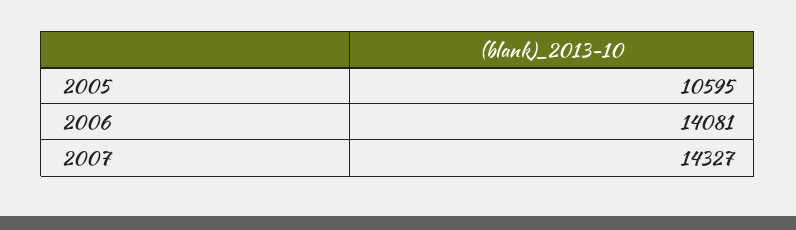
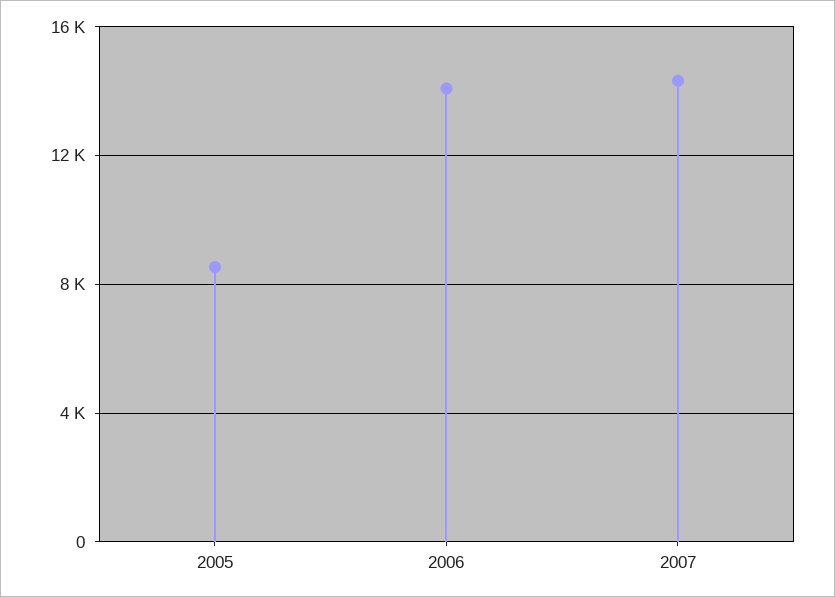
2005: 10595 -> 8500

